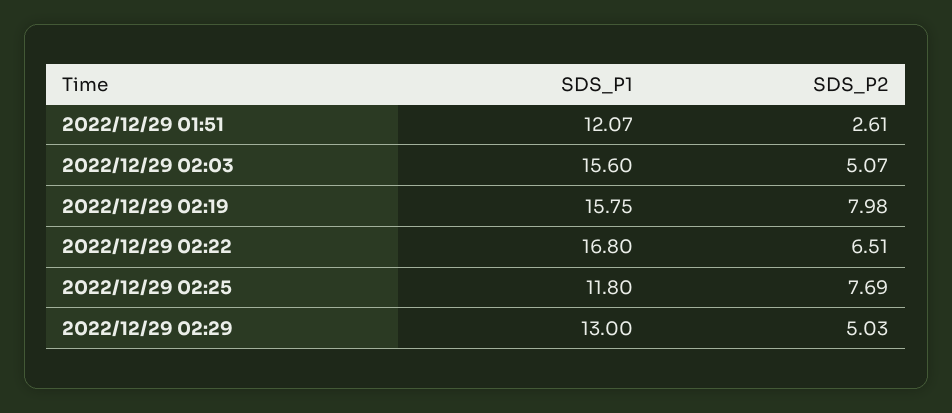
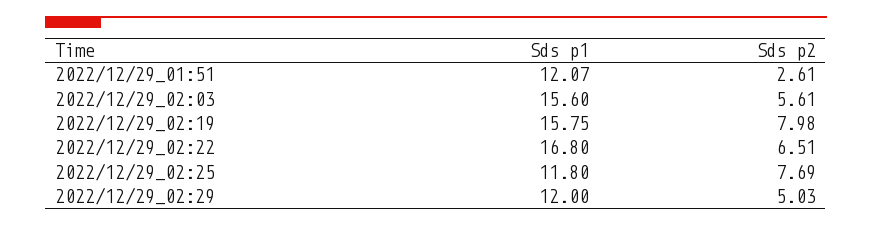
SDS_P2, 2022/12/29 02:03: 5.07 -> 5.61
SDS_P1, 2022/12/29 02:29: 13 -> 12

